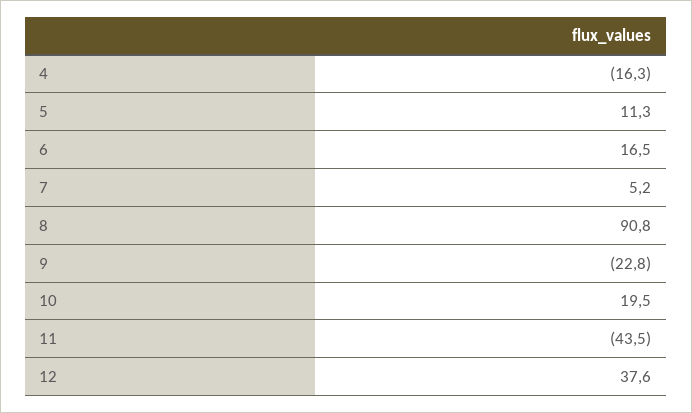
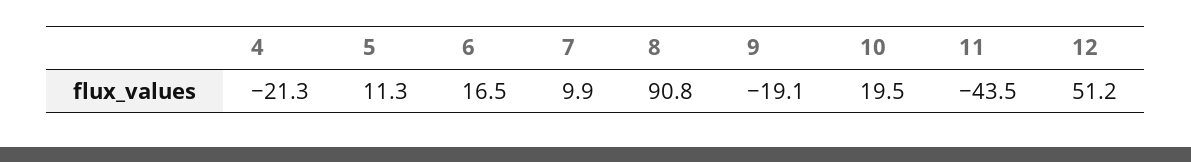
4: -16.3 -> -21.3
7: 5.2 -> 9.9
9: -22.8 -> -19.1
12: 37.6 -> 51.2

